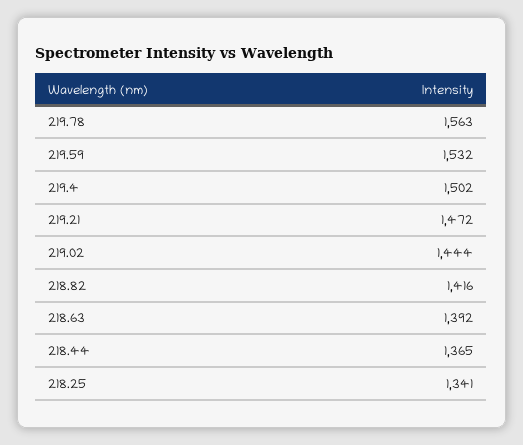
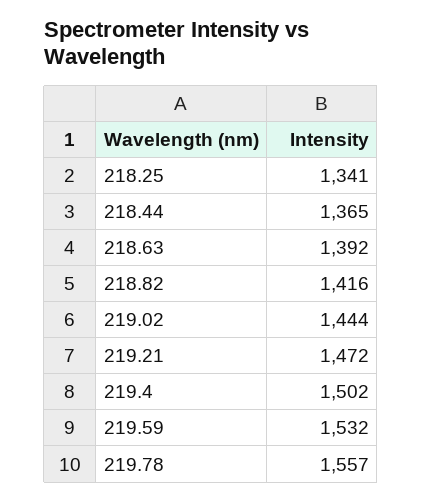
219.78: 1563 -> 1557

